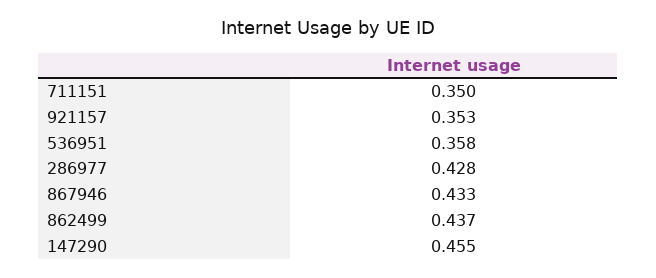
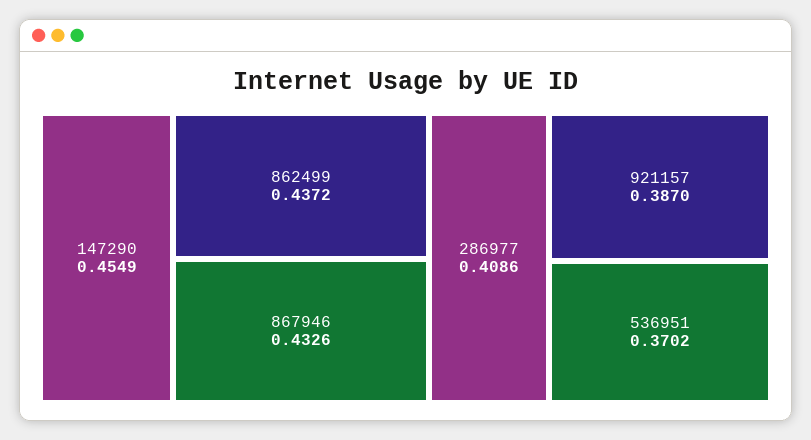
711151: 0.35 -> none
921157: 0.353 -> 0.387
536951: 0.358 -> 0.3702
286977: 0.428 -> 0.4086

